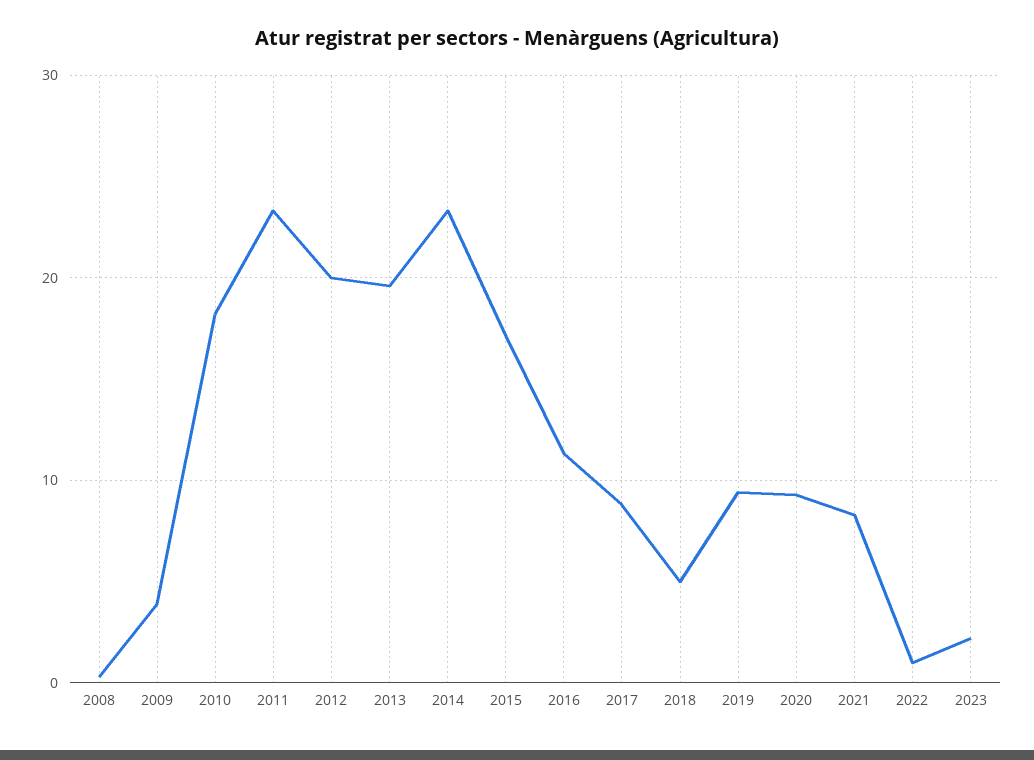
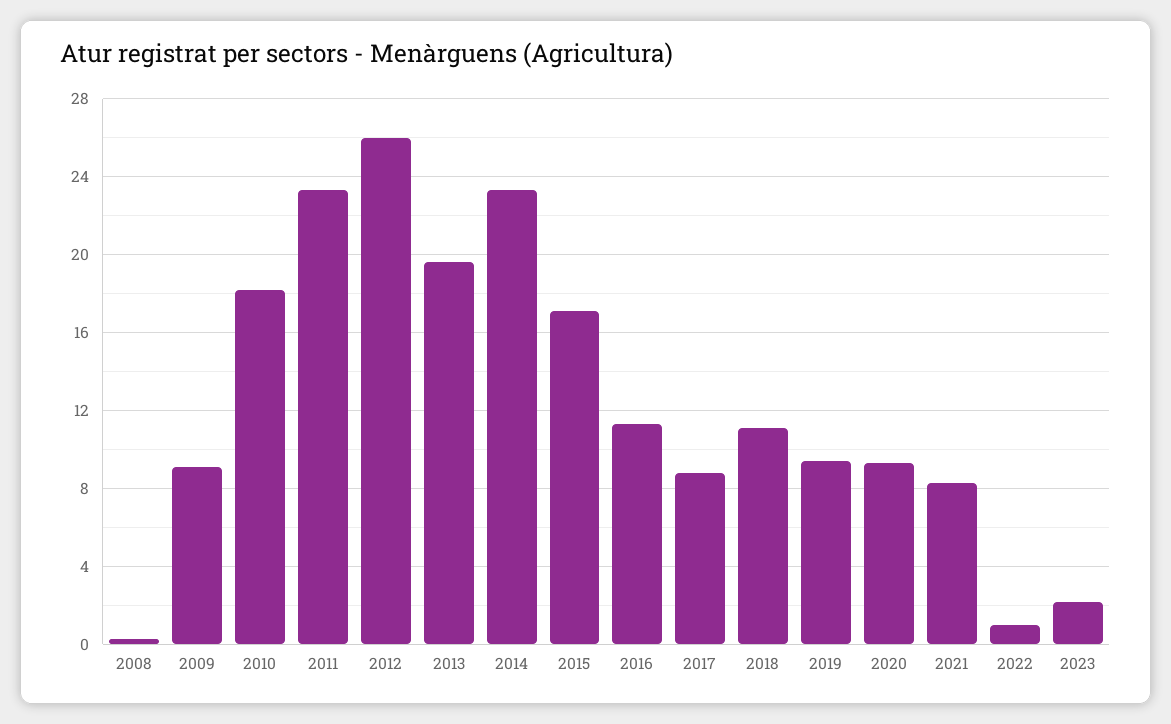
2009: 4 -> 9
2012: 20 -> 26
2018: 5 -> 11

